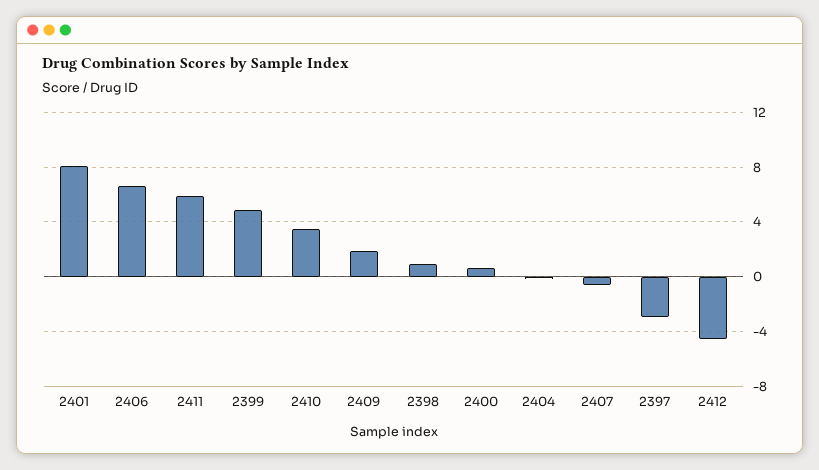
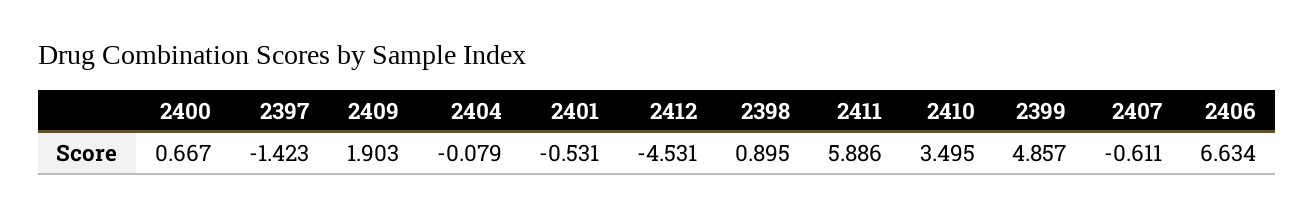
2401: 8 -> -0.531
2397: -3 -> -1.423

